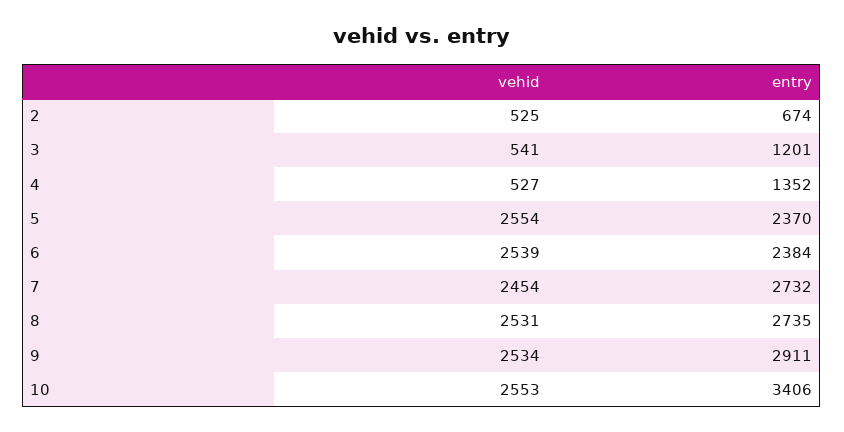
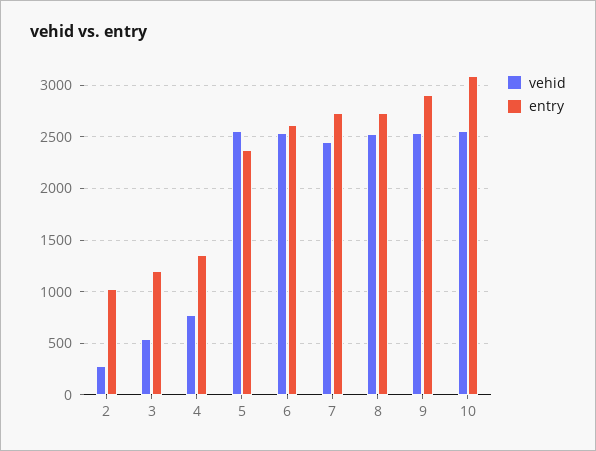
vehid, 2: 525 -> 300
entry, 2: 674 -> 1000
vehid, 4: 527 -> 800
entry, 6: 2384 -> 2600
entry, 10: 3406 -> 3100

